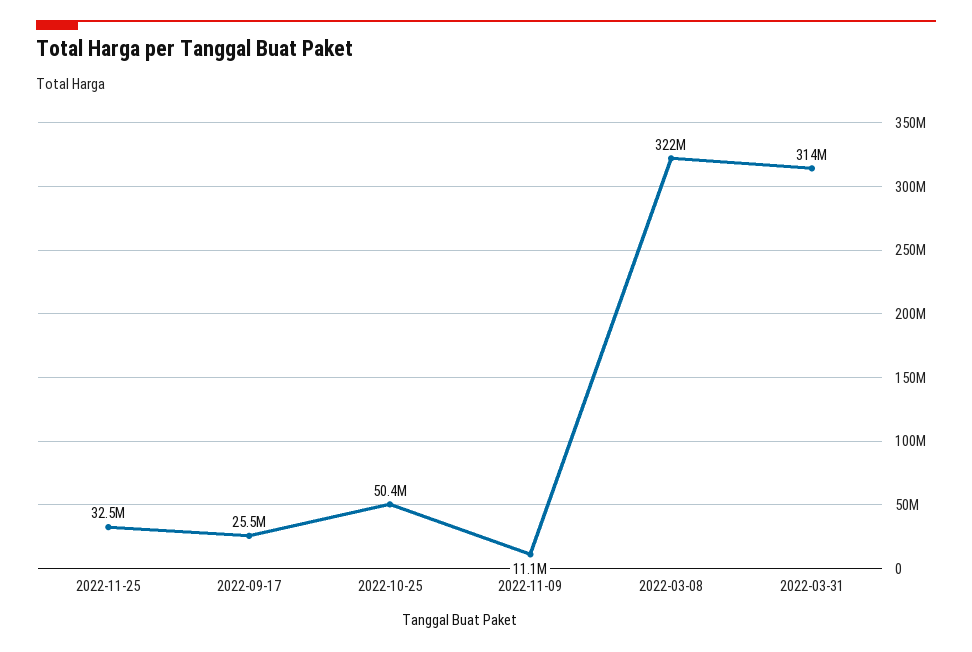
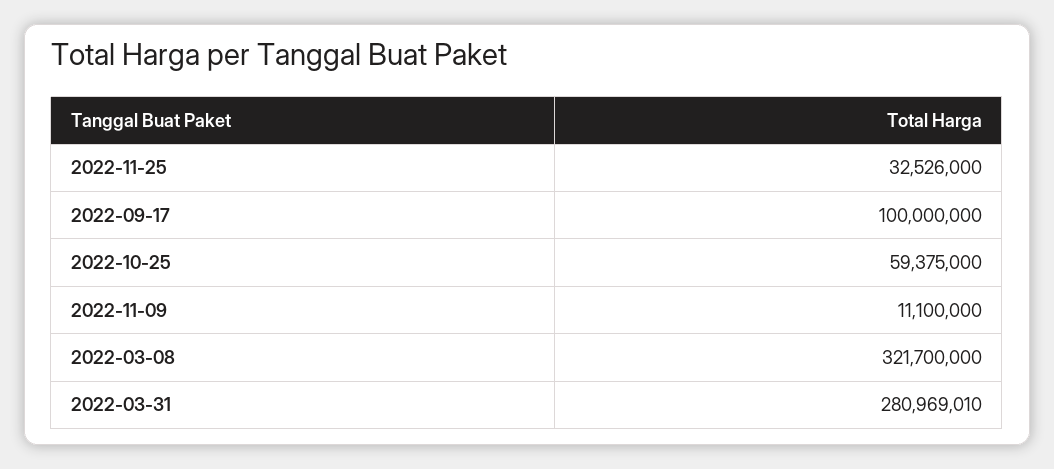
2022-09-17: 25500000 -> 100000000
2022-10-25: 50400000 -> 59375000
2022-03-31: 314000000 -> 280969010

